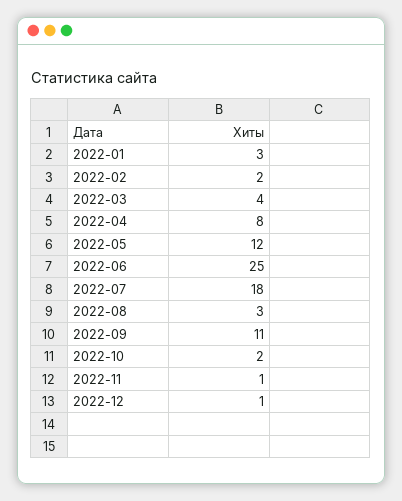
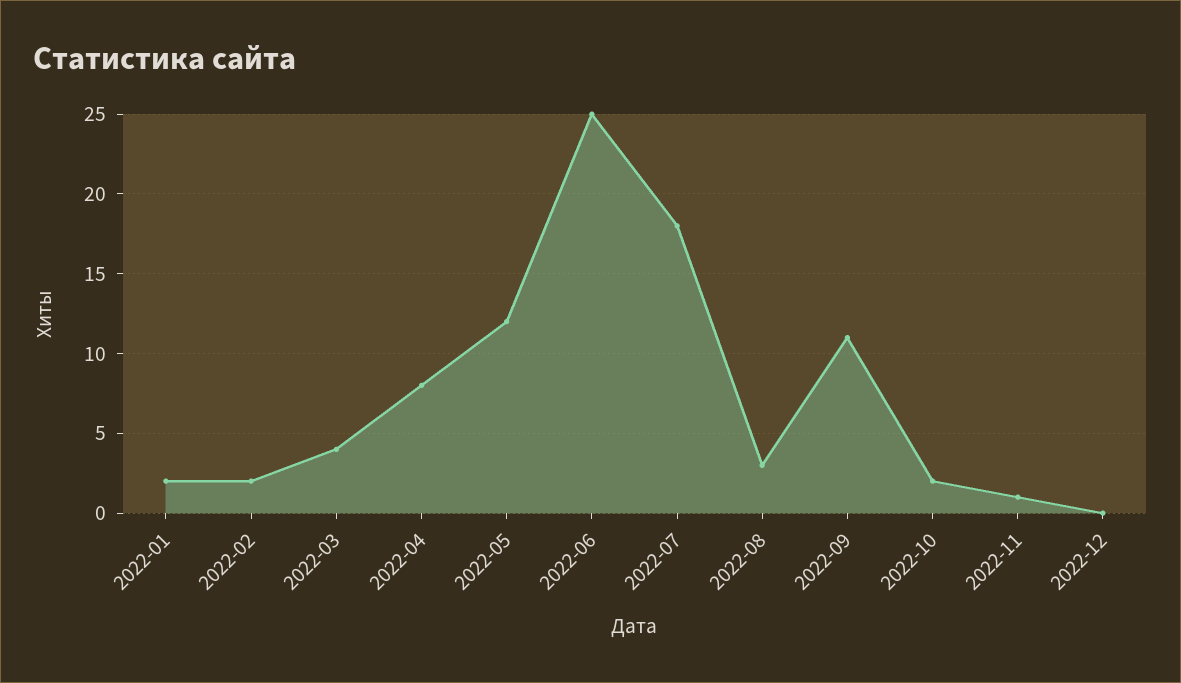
2022-01: 3 -> 2
2022-12: 1 -> 0

